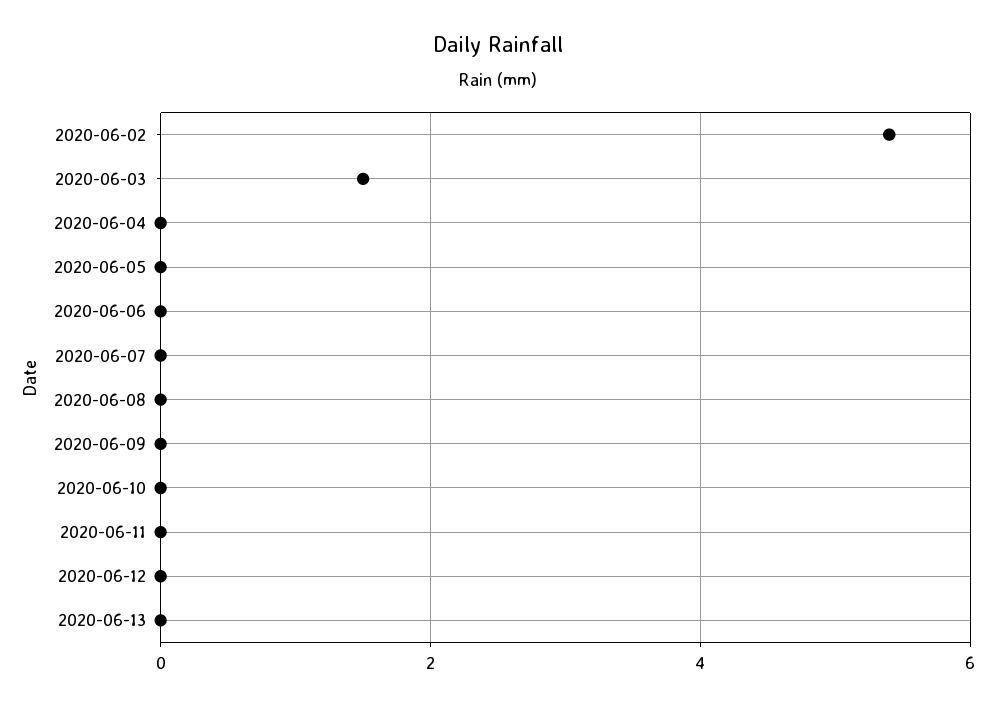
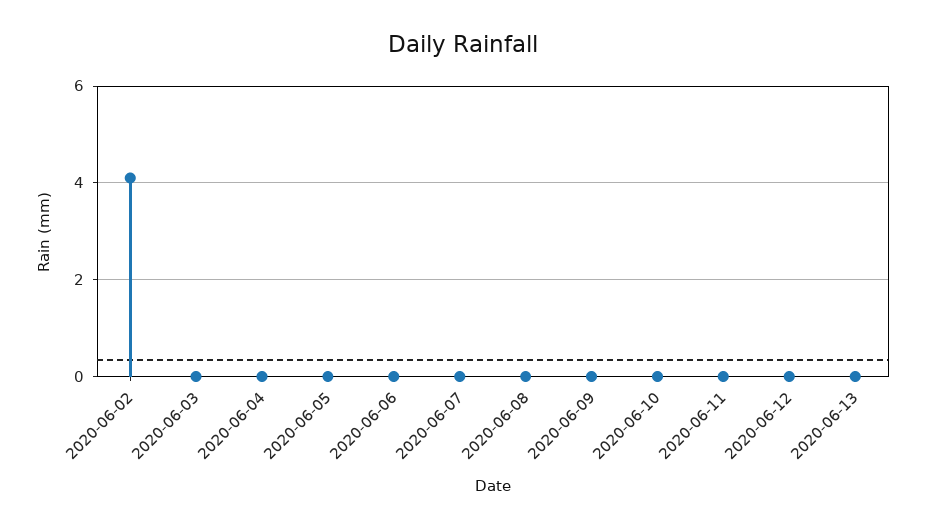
2020-06-02: 5.5 -> 4
2020-06-03: 1.5 -> 0

